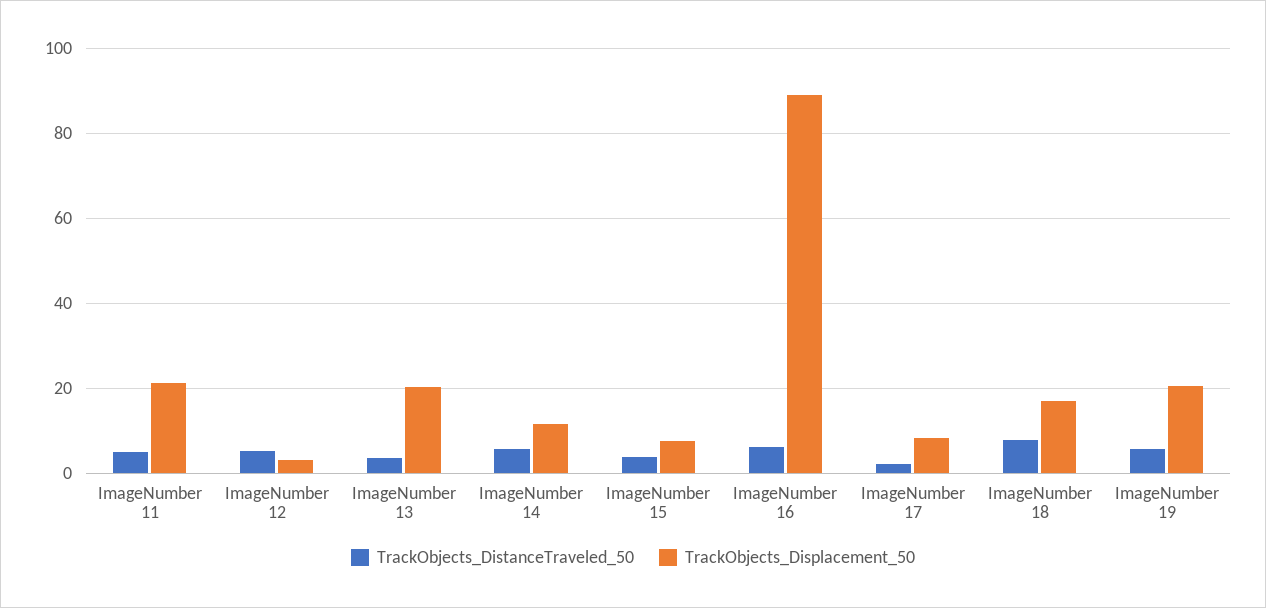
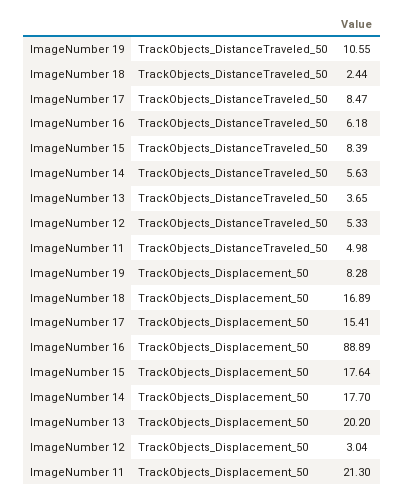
TrackObjects_Displacement_50, ImageNumber 14: 12 -> 17.7
TrackObjects_DistanceTraveled_50, ImageNumber 15: 4 -> 8.39
TrackObjects_Displacement_50, ImageNumber 15: 8 -> 17.64
TrackObjects_DistanceTraveled_50, ImageNumber 17: 2 -> 8.47
TrackObjects_Displacement_50, ImageNumber 17: 8 -> 15.41
TrackObjects_DistanceTraveled_50, ImageNumber 18: 8 -> 2.44
TrackObjects_DistanceTraveled_50, ImageNumber 19: 6 -> 10.55
TrackObjects_Displacement_50, ImageNumber 19: 20 -> 8.28

